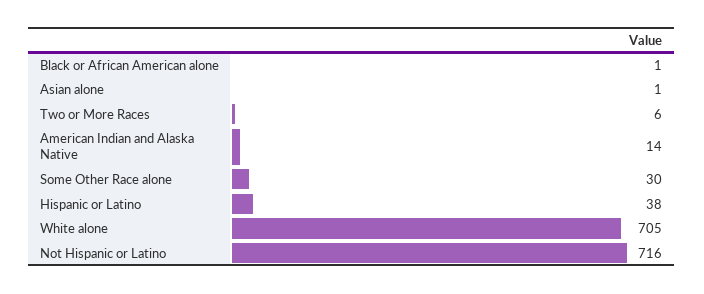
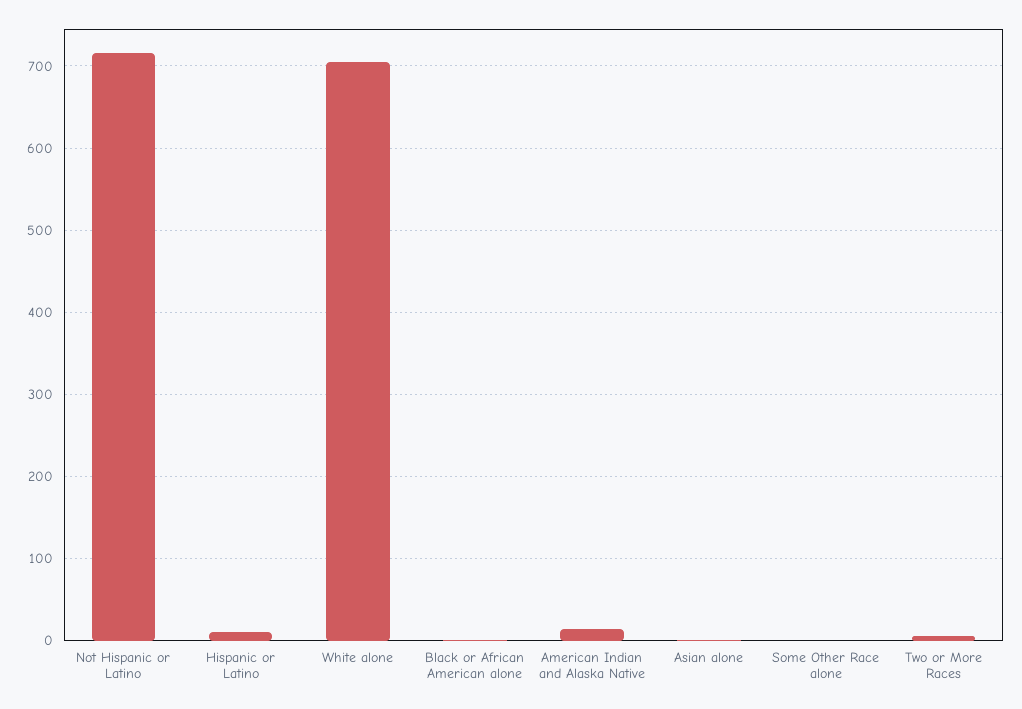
Some Other Race alone: 30 -> 0
Hispanic or Latino: 38 -> 10

